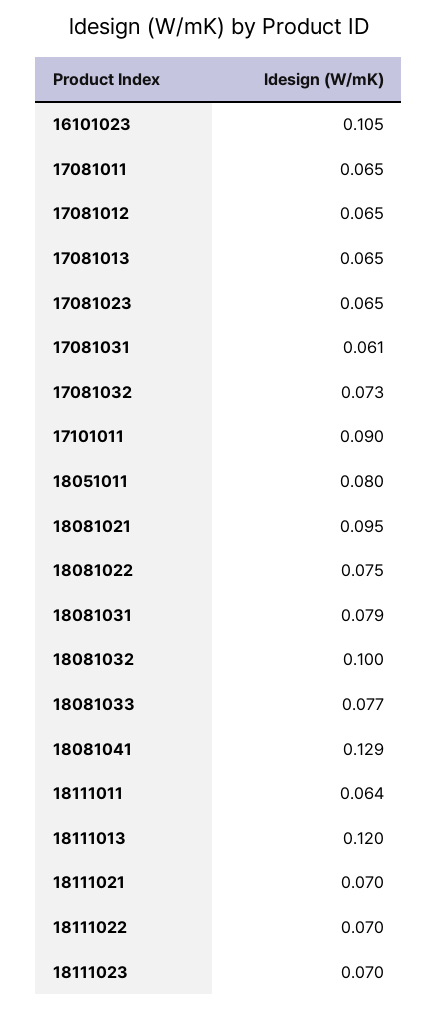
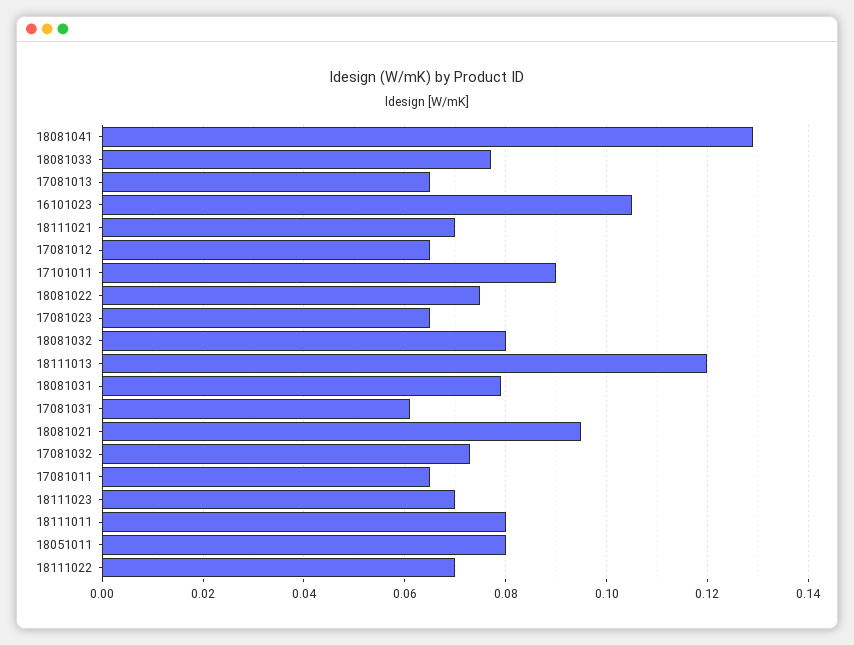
18081032: 0.1 -> 0.08
18111011: 0.064 -> 0.08

